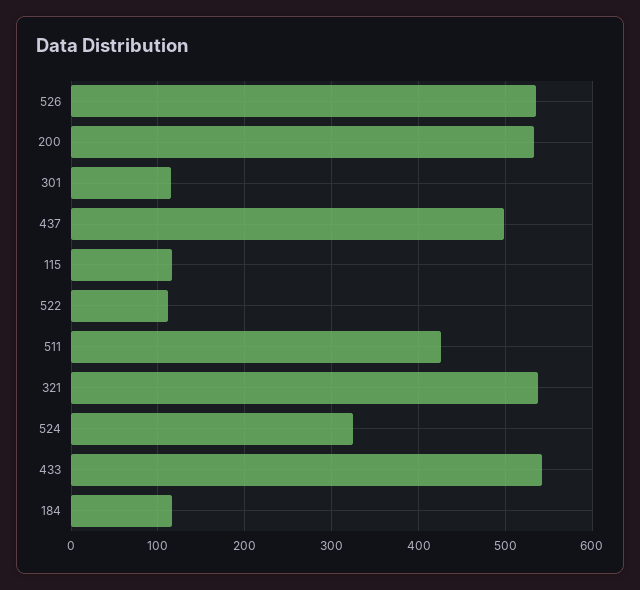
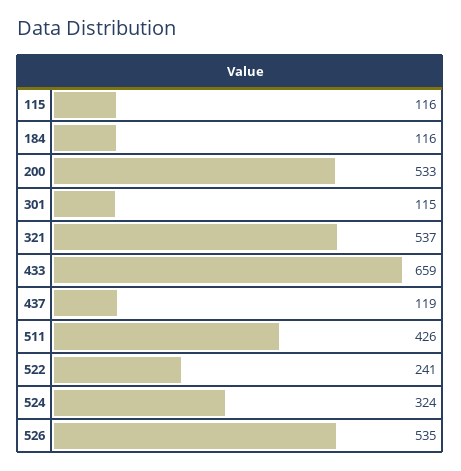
437: 500 -> 119
522: 110 -> 241
433: 540 -> 659

